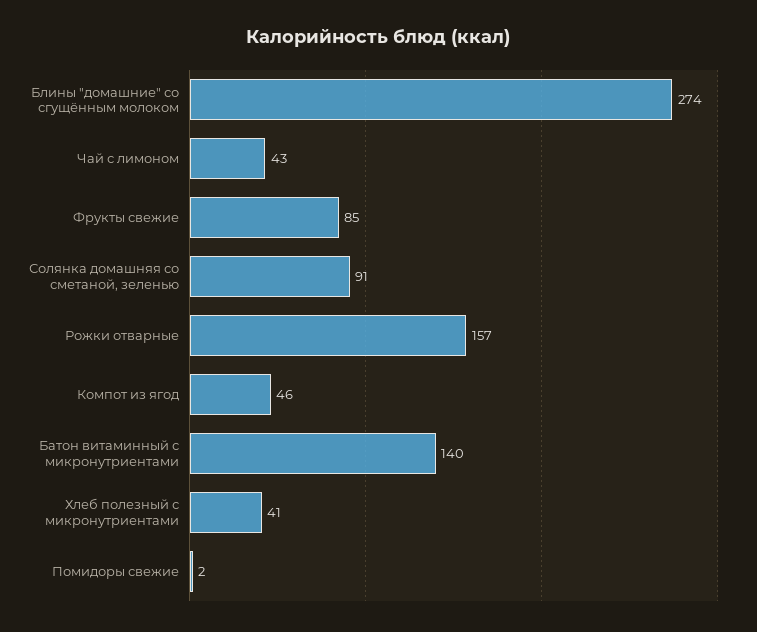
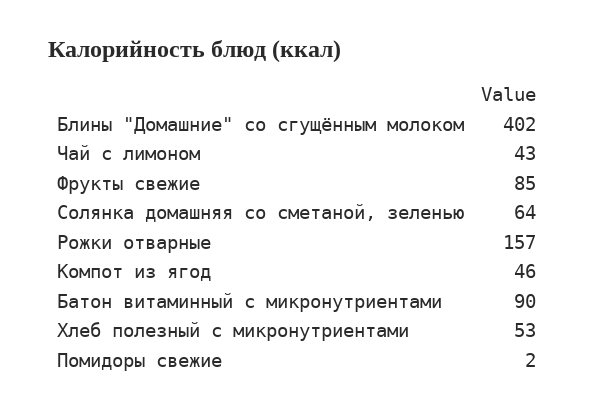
Блины "домашние" со сгущённым молоком: 274 -> 402
Солянка домашняя со сметаной, зеленью: 91 -> 64
Батон витаминный с микронутриентами: 140 -> 90
Хлеб полезный с микронутриентами: 41 -> 53

